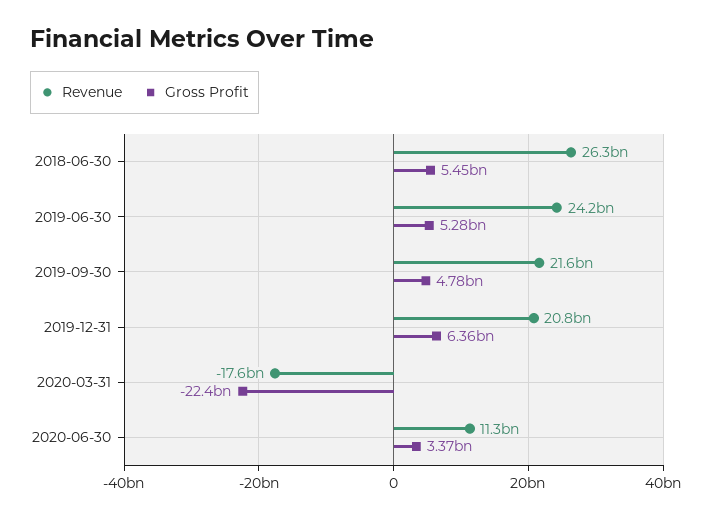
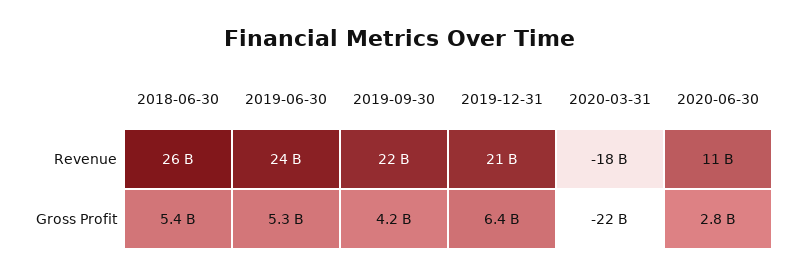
Gross Profit, 2019-09-30: 4780000000 -> 4200000000
Gross Profit, 2020-06-30: 3370000000 -> 2800000000

